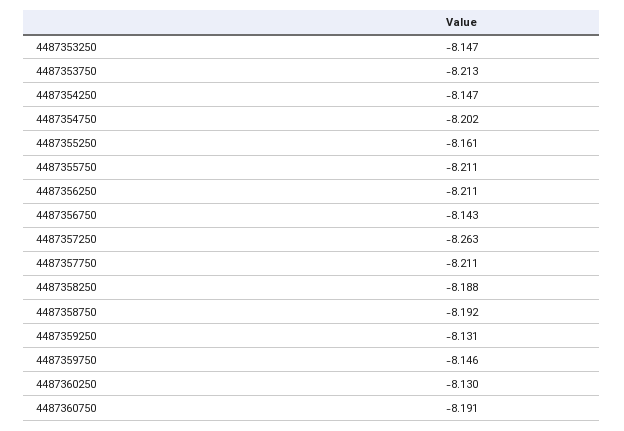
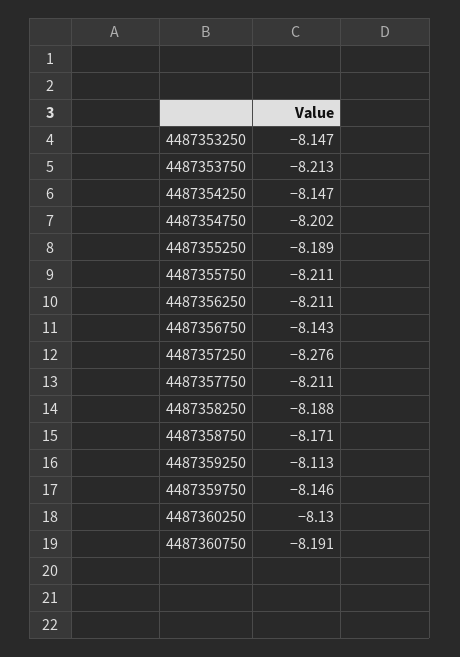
4487355250: -8.161 -> -8.189
4487357250: -8.263 -> -8.276
4487358750: -8.192 -> -8.171
4487359250: -8.131 -> -8.113

